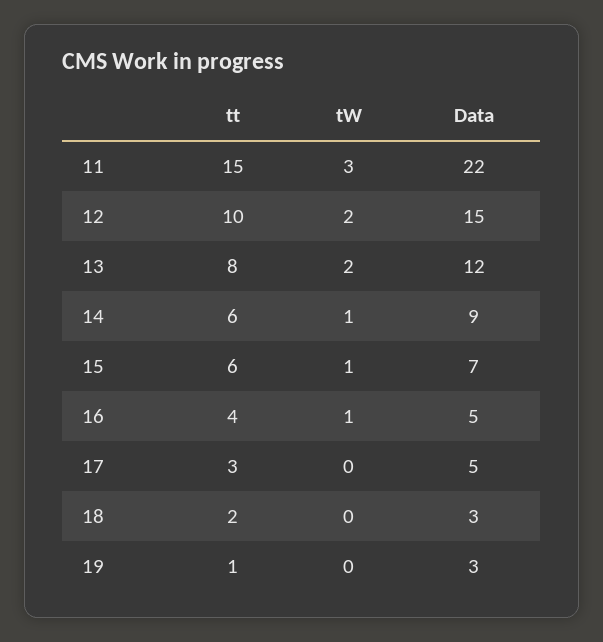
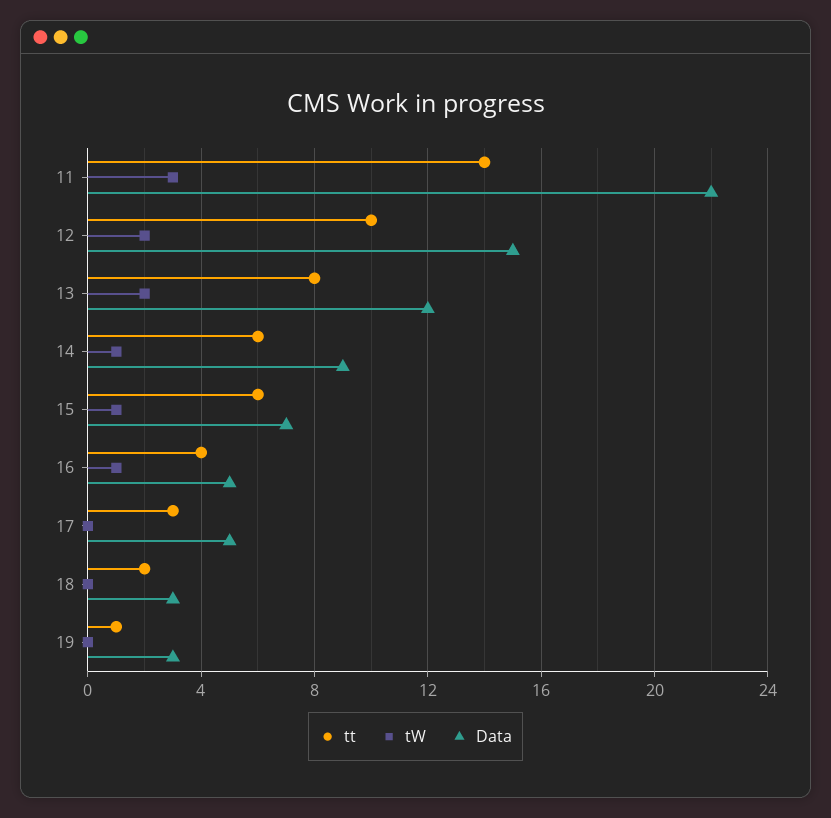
tt, 11: 15 -> 14

